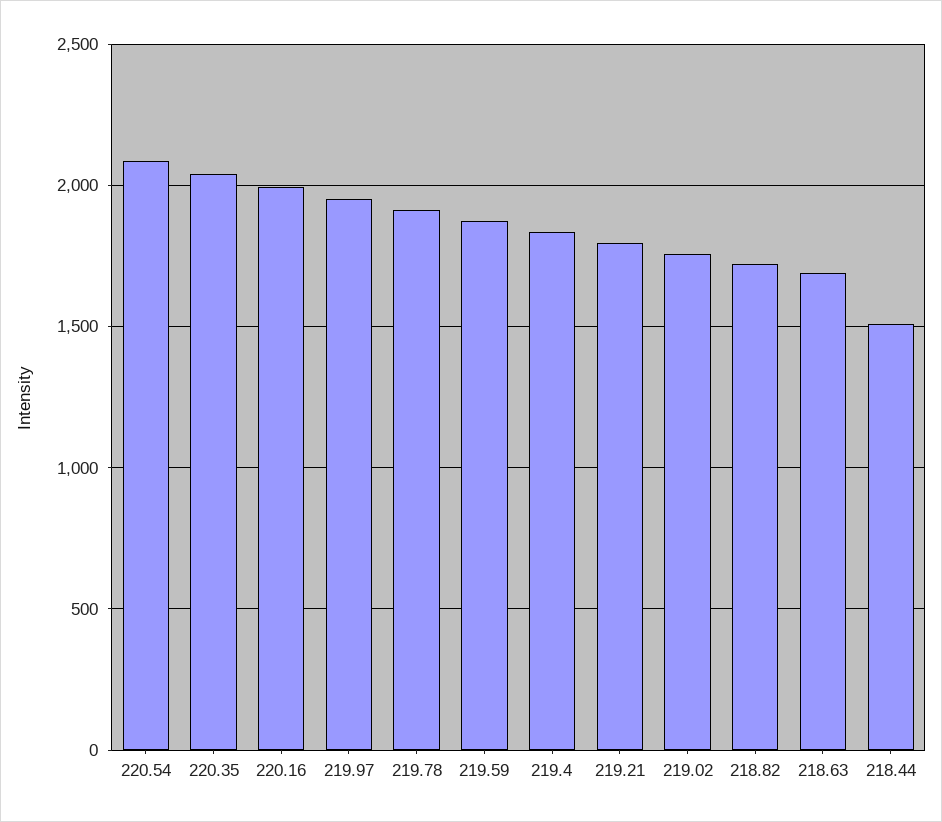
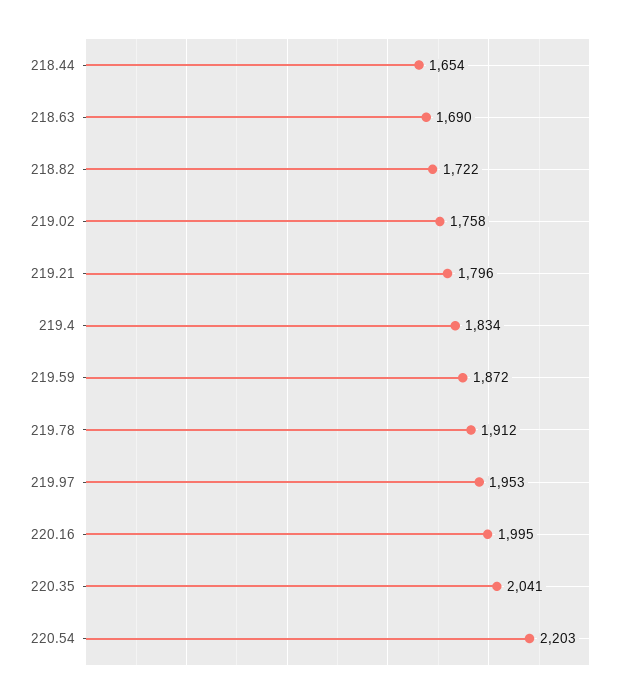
220.54: 2100 -> 2203
218.44: 1500 -> 1654

